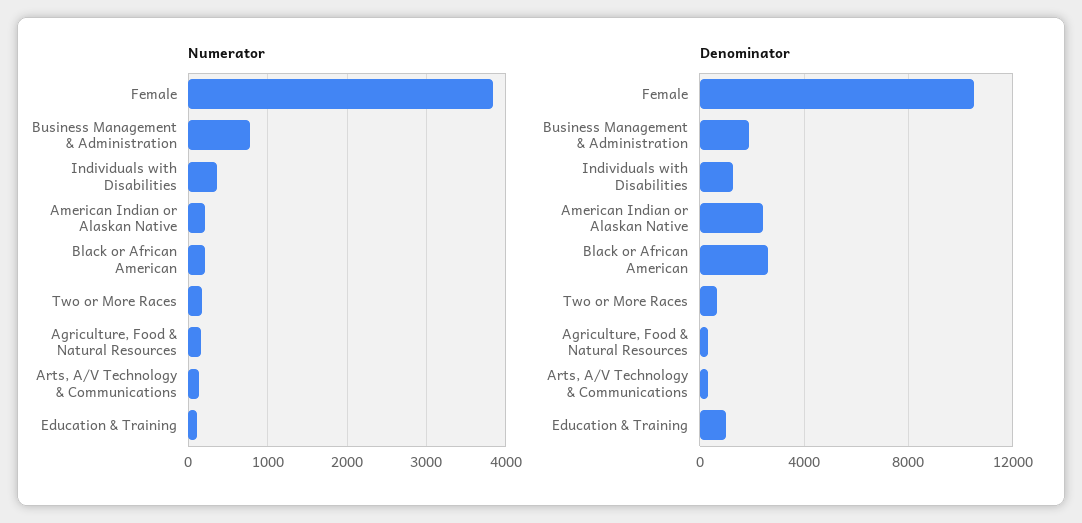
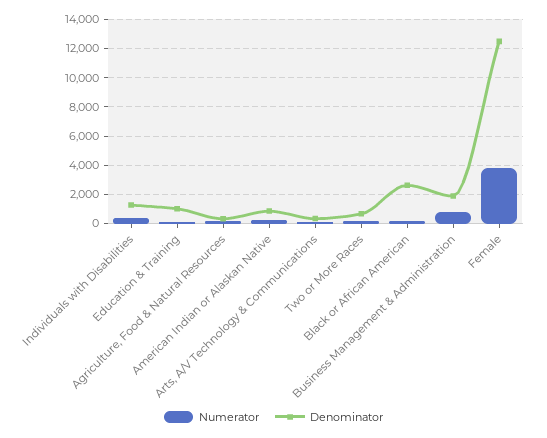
Denominator, Female: 10500 -> 12500
Denominator, American Indian or Alaskan Native: 2500 -> 1000

